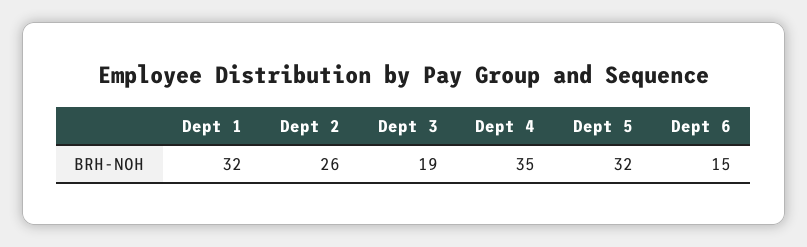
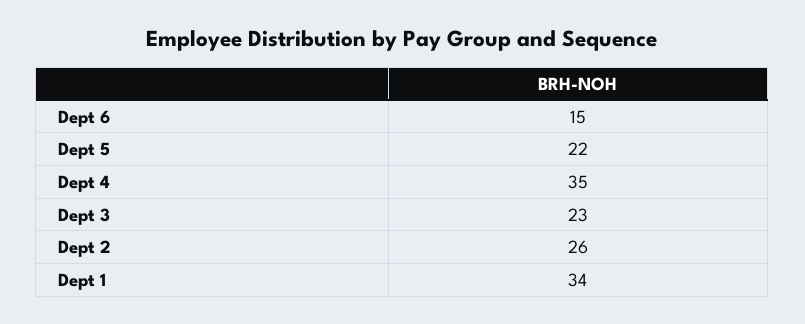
Dept 1: 32 -> 34
Dept 3: 19 -> 23
Dept 5: 32 -> 22

